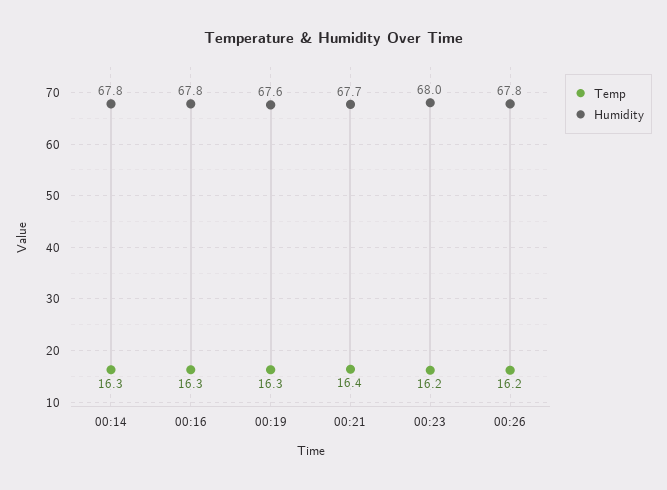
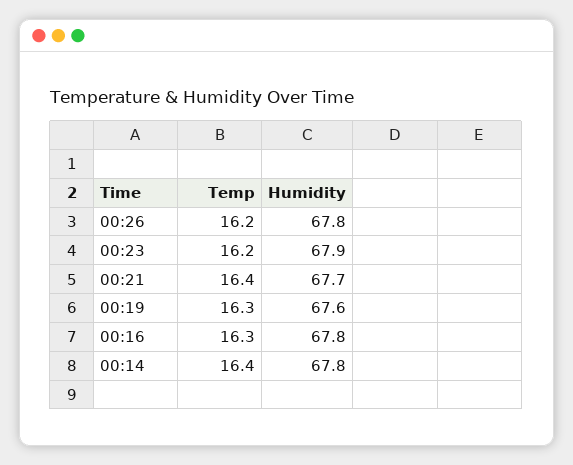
Temp, 00:14: 16.3 -> 16.4
Humidity, 00:23: 68 -> 67.9

